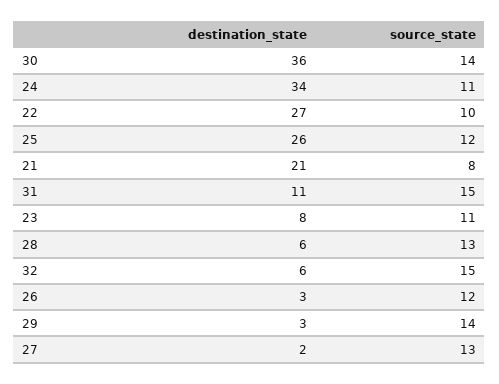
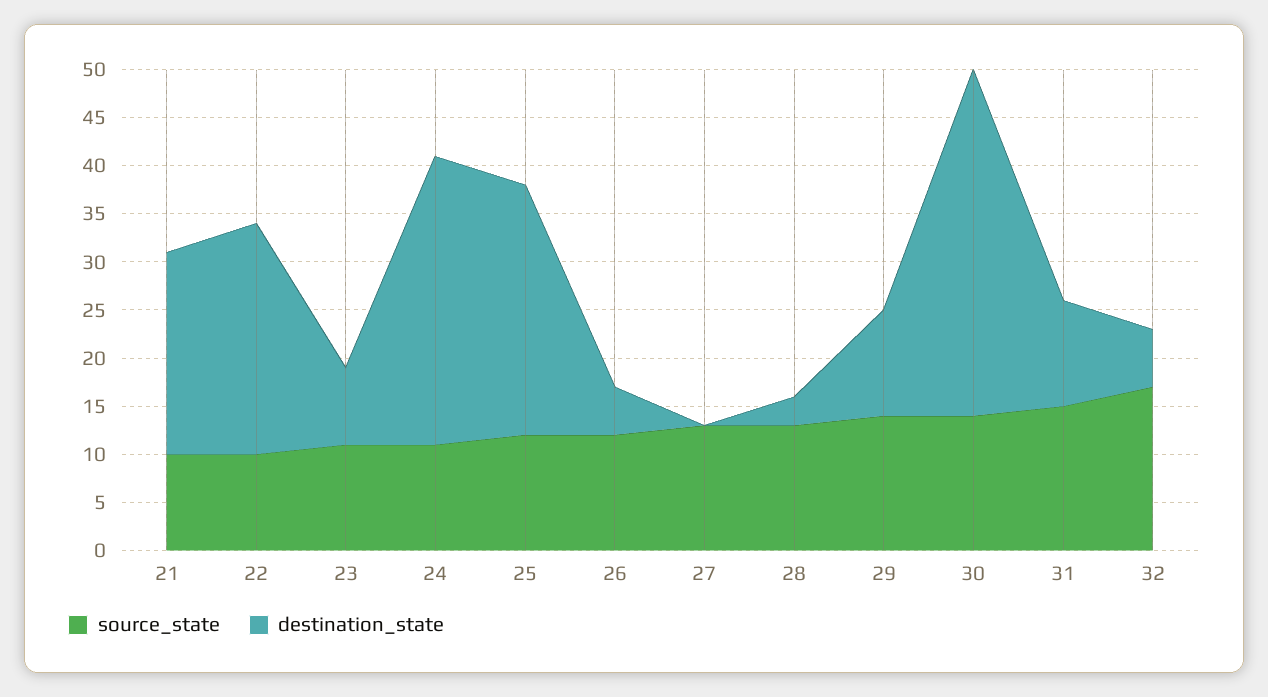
destination_state, 24: 34 -> 30
destination_state, 22: 27 -> 24
source_state, 21: 8 -> 10
destination_state, 28: 6 -> 3
source_state, 32: 15 -> 17
destination_state, 26: 3 -> 5
destination_state, 29: 3 -> 11
destination_state, 27: 2 -> 0

